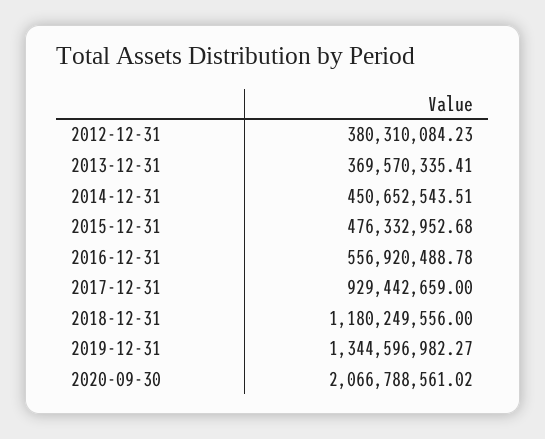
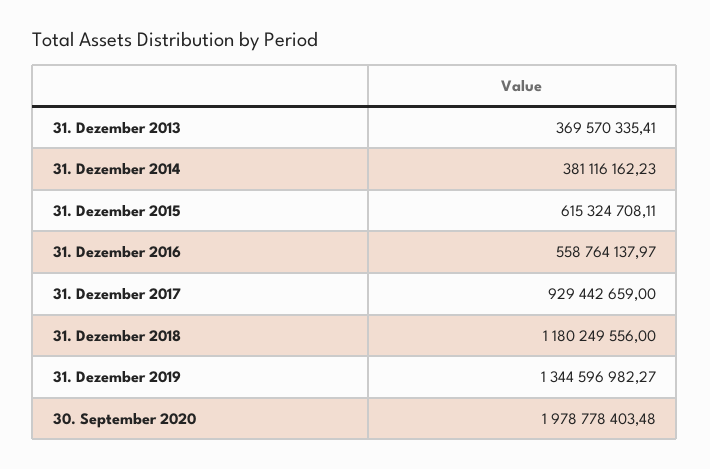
2012-12-31: 380310084.23 -> none
2014-12-31: 450652543.51 -> 381116162.23
2015-12-31: 476332952.68 -> 615324708.11
2016-12-31: 556920488.78 -> 558764137.97
2020-09-30: 2066788561.02 -> 1978778403.48

